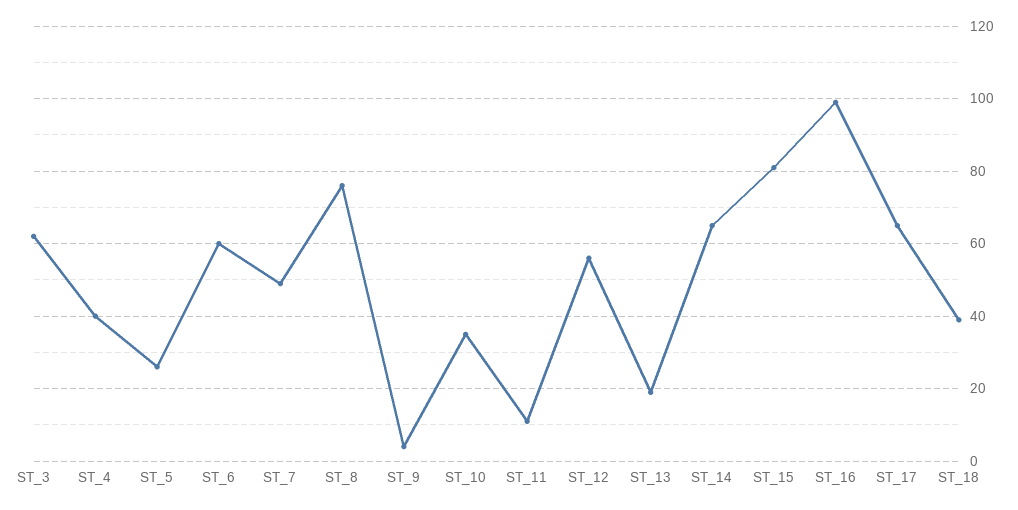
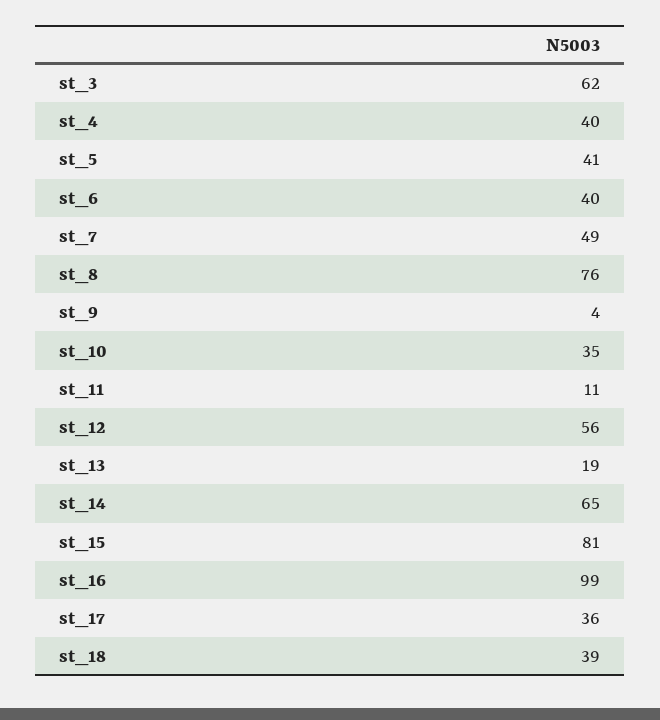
ST_5: 25 -> 41
ST_6: 60 -> 40
ST_17: 65 -> 36

